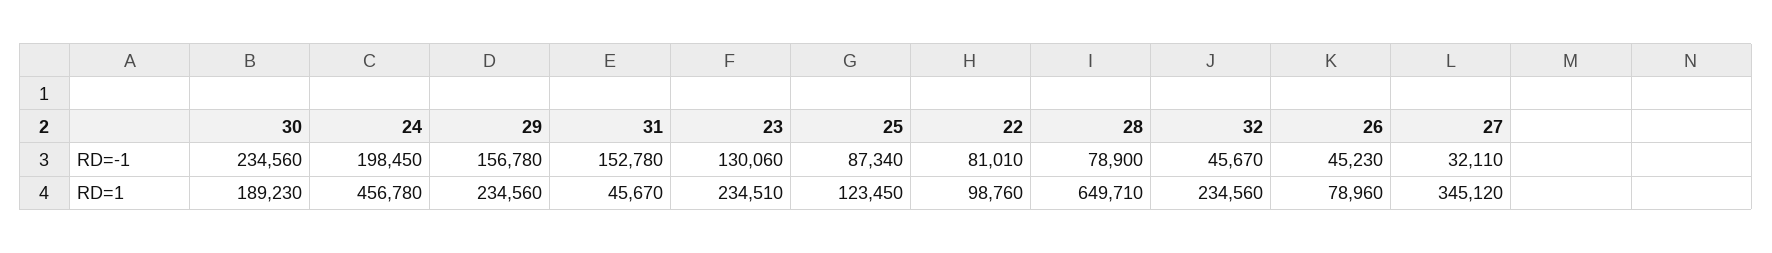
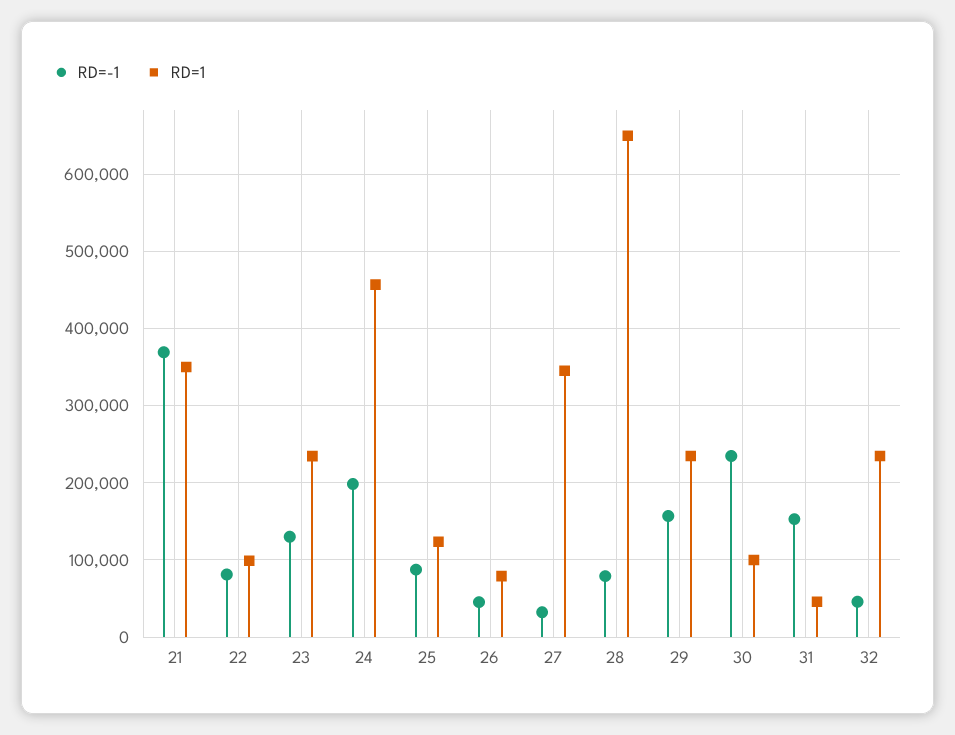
RD=1, 30: 189230 -> 100000
RD=-1, 21: none -> 370000
RD=1, 21: none -> 350000

